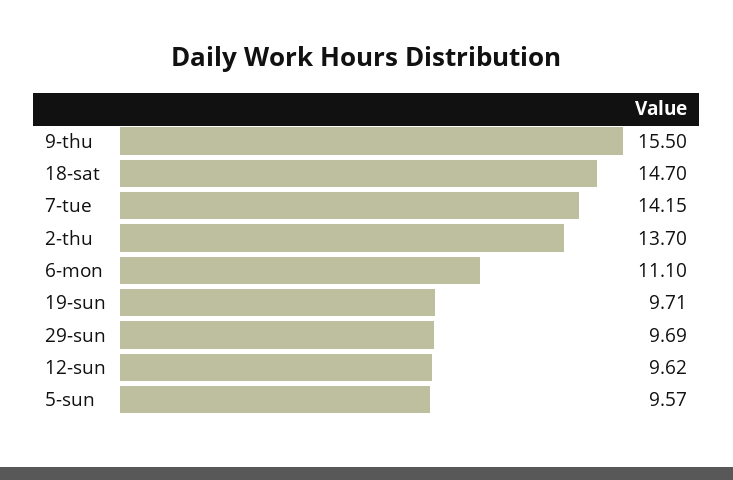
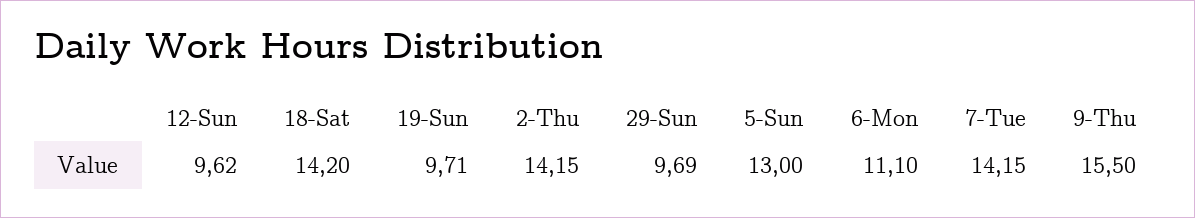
18-sat: 14.7 -> 14.2
2-thu: 13.7 -> 14.15
5-sun: 9.57 -> 13

